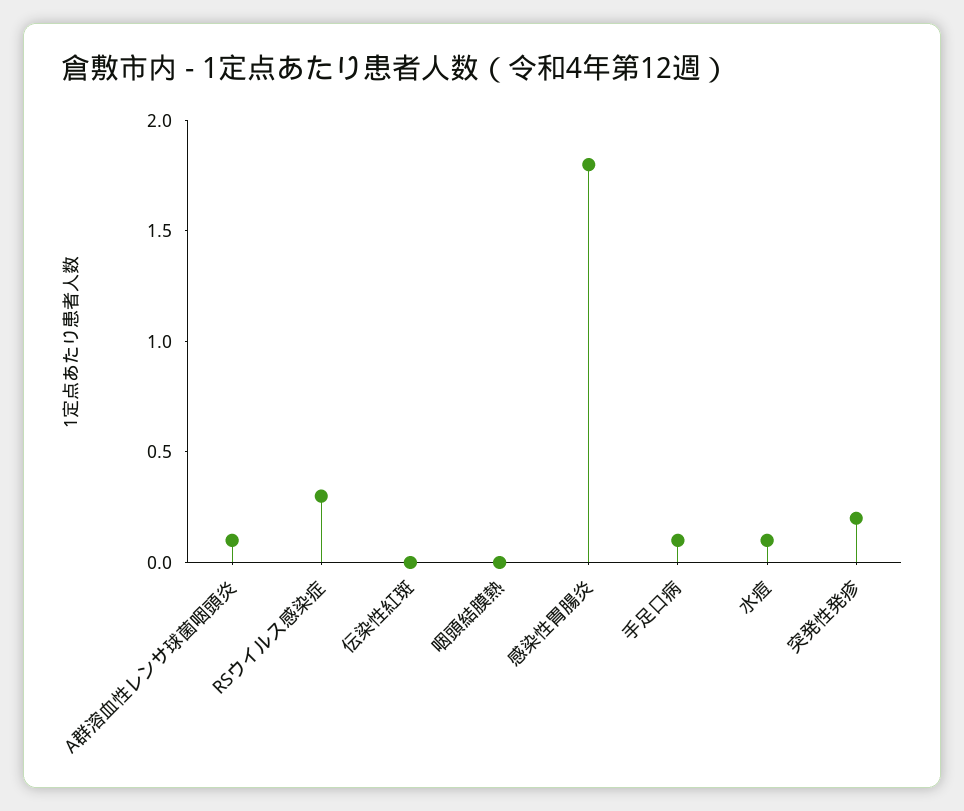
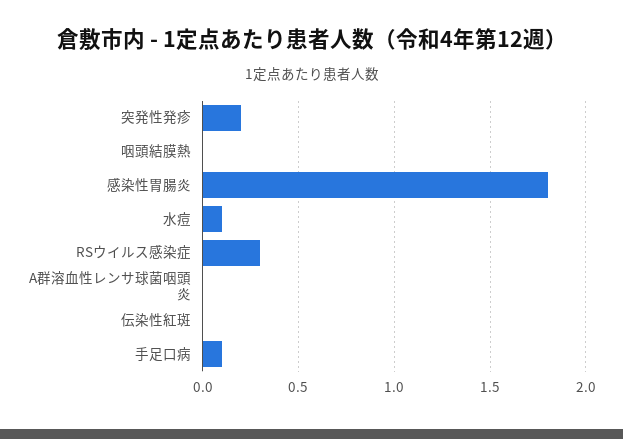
A群溶血性レンサ球菌咽頭炎: 0.1 -> 0

